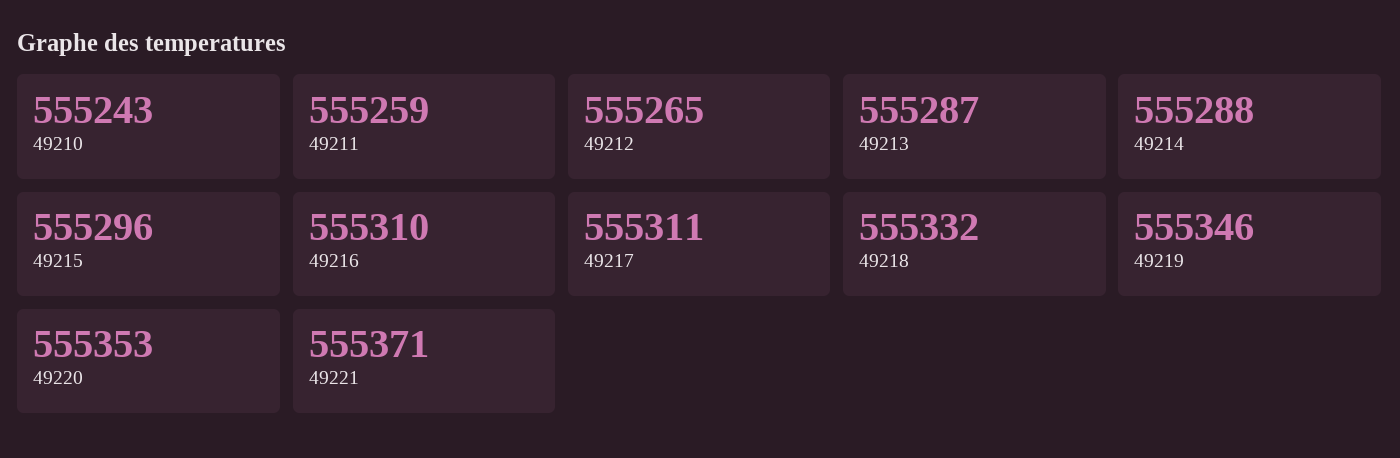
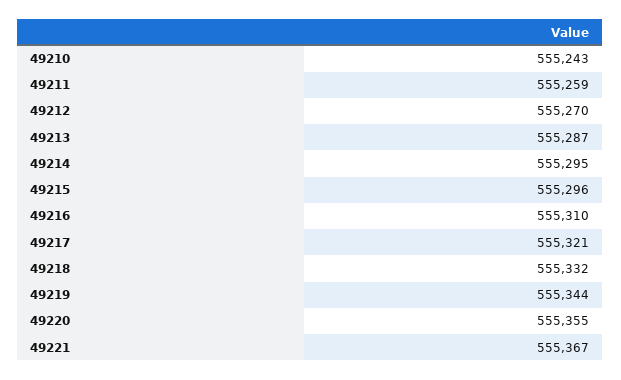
49212: 555265 -> 555270
49214: 555288 -> 555295
49217: 555311 -> 555321
49219: 555346 -> 555344
49220: 555353 -> 555355
49221: 555371 -> 555367

